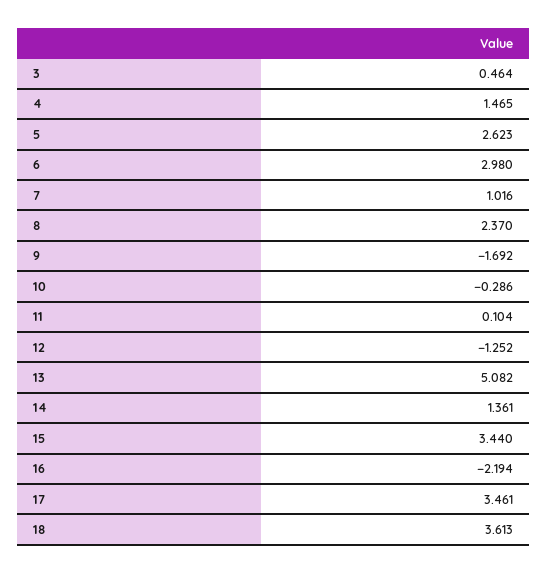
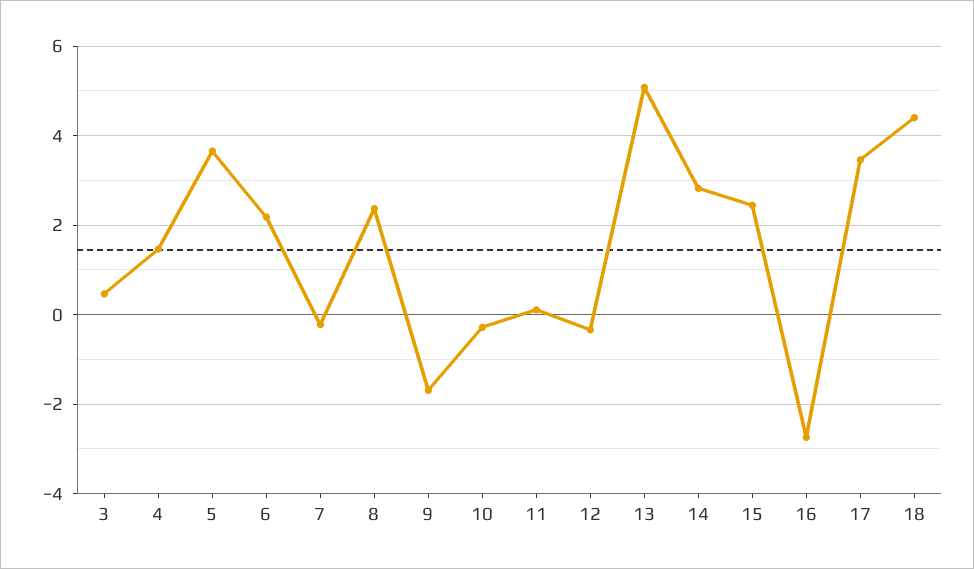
5: 2.623 -> 3.6
6: 2.98 -> 2.2
7: 1.016 -> -0.2
12: -1.252 -> -0.4
14: 1.361 -> 2.8
15: 3.44 -> 2.4
16: -2.194 -> -2.8
18: 3.613 -> 4.4

